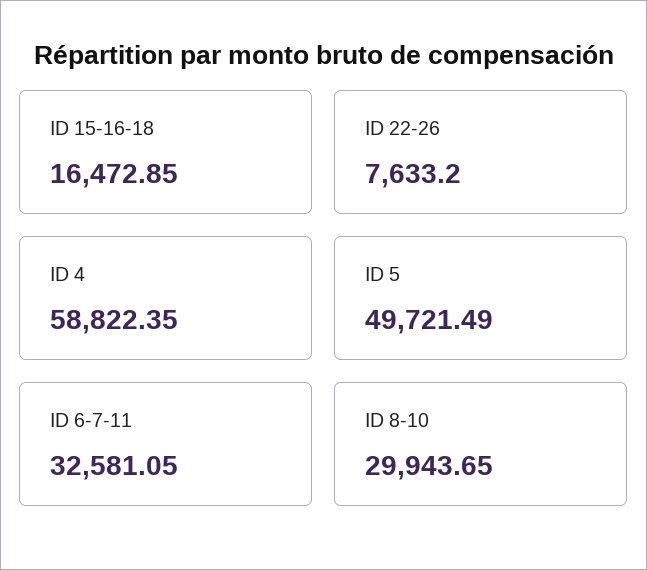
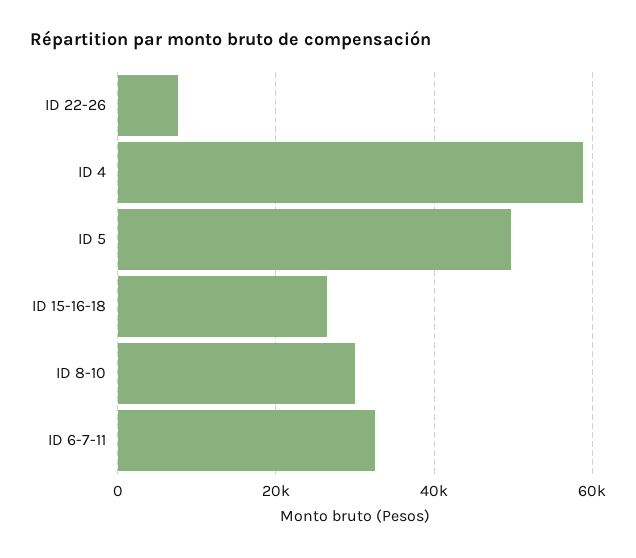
ID 15-16-18: 16472.85 -> 26000

